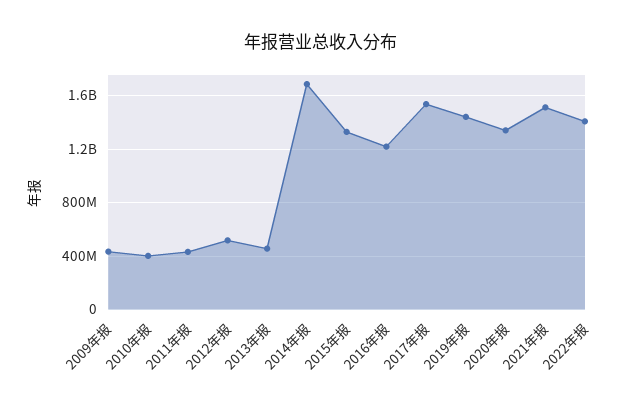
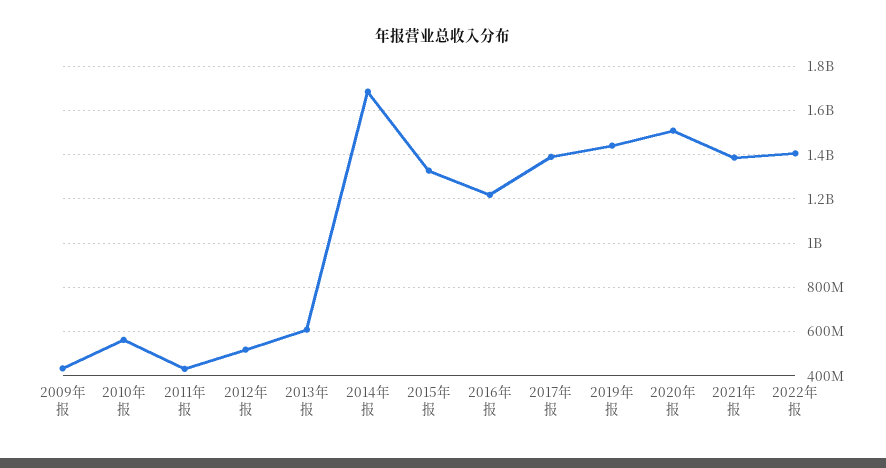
2010年报: 400000000 -> 550000000
2013年报: 450000000 -> 600000000
2017年报: 1550000000 -> 1400000000
2020年报: 1350000000 -> 1500000000
2021年报: 1500000000 -> 1400000000

